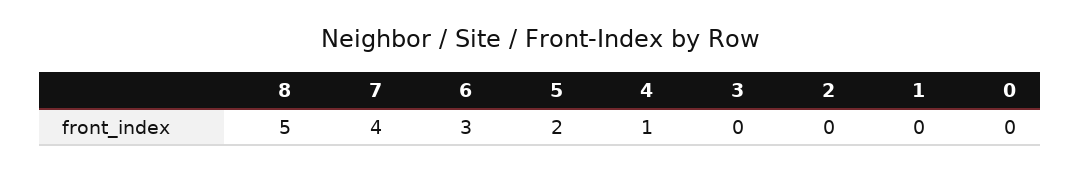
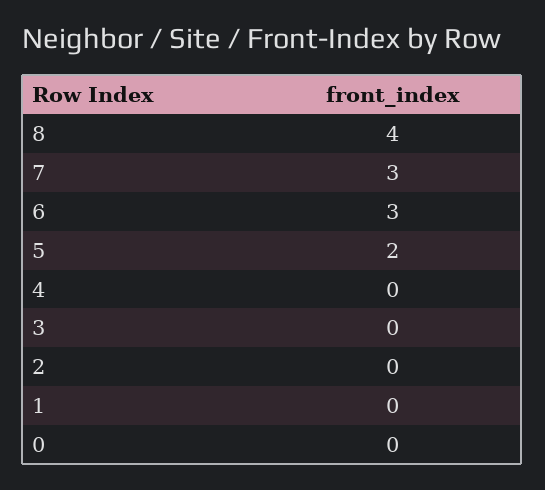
8: 5 -> 4
7: 4 -> 3
4: 1 -> 0

